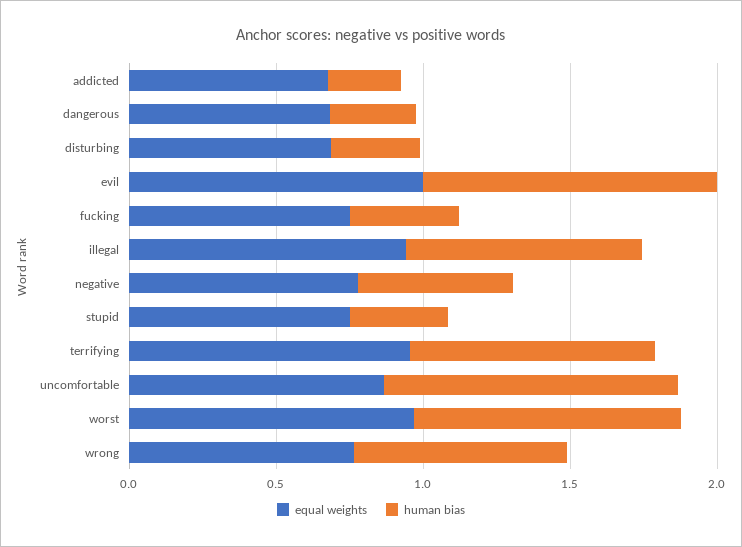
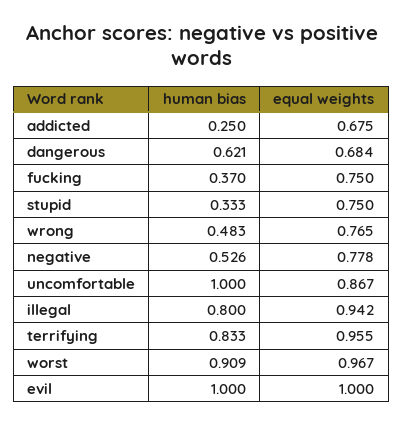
human bias, dangerous: 0.3 -> 0.621
equal weights, disturbing: 0.7 -> none
human bias, disturbing: 0.3 -> none
human bias, wrong: 0.7 -> 0.483

